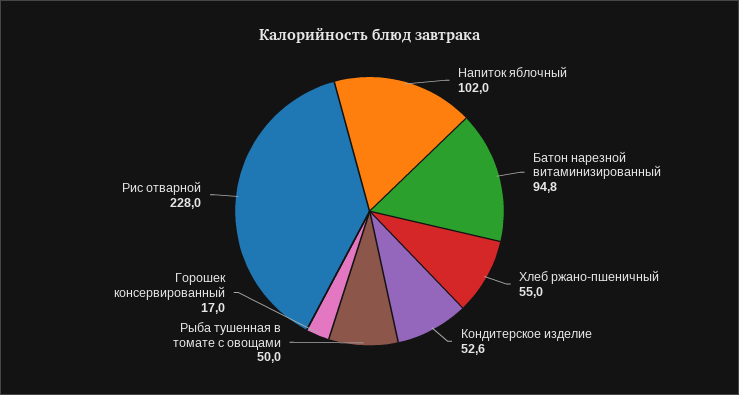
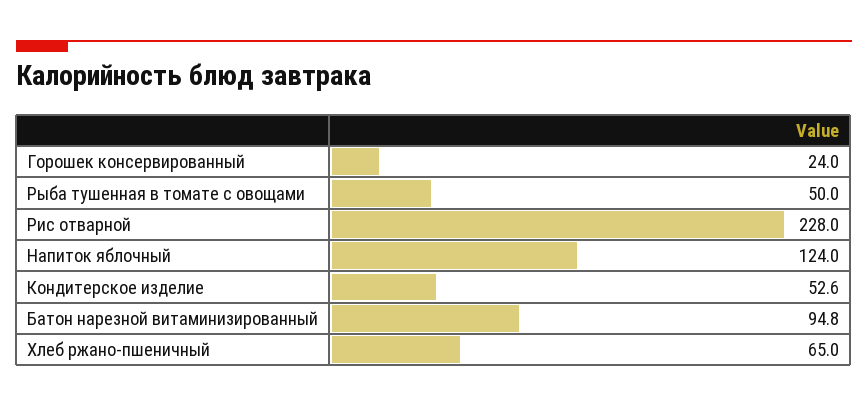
Напиток яблочный: 102 -> 124
Хлеб ржано-пшеничный: 55 -> 65
Горошек консервированный: 17 -> 24

